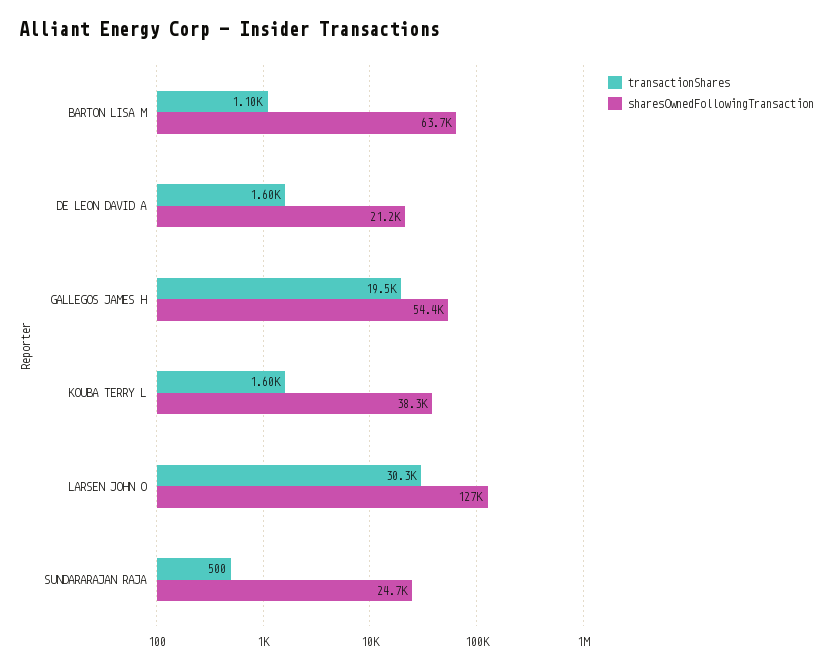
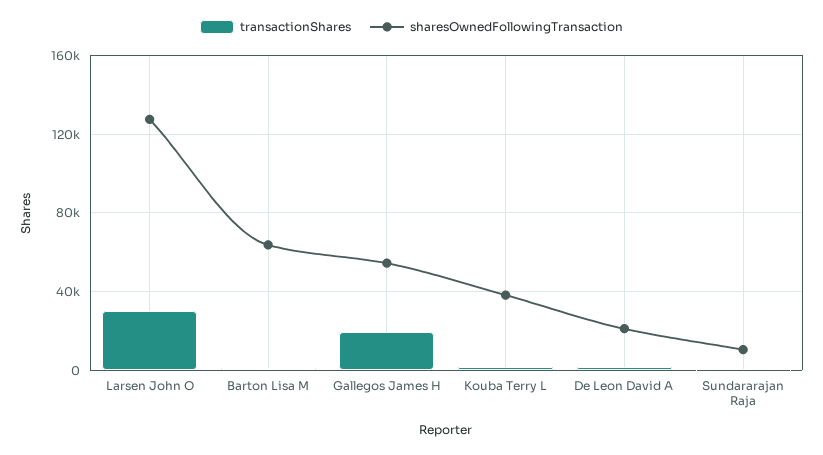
sharesOwnedFollowingTransaction, SUNDARARAJAN RAJA: 24700 -> 10000

